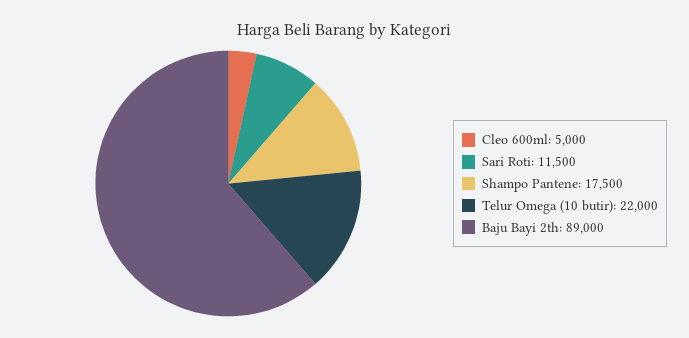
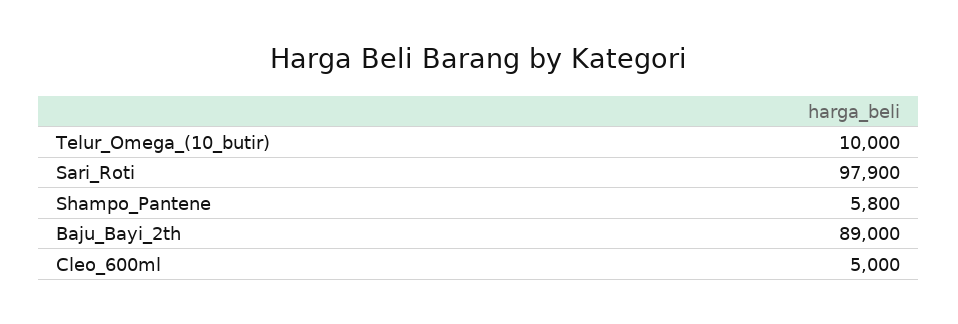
Sari Roti: 11500 -> 97900
Shampo Pantene: 17500 -> 5800
Telur Omega (10 butir): 22000 -> 10000

